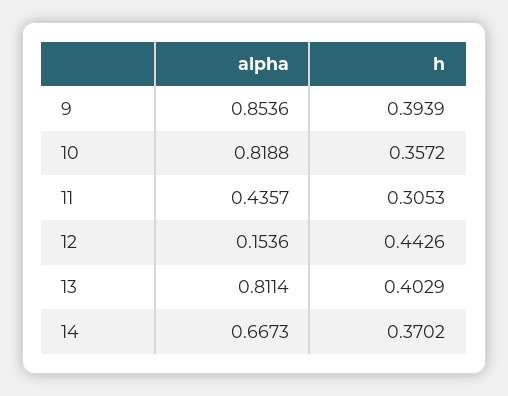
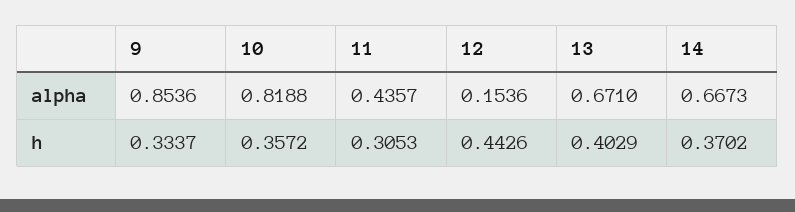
h, 9: 0.3939 -> 0.3337
alpha, 13: 0.8114 -> 0.671

